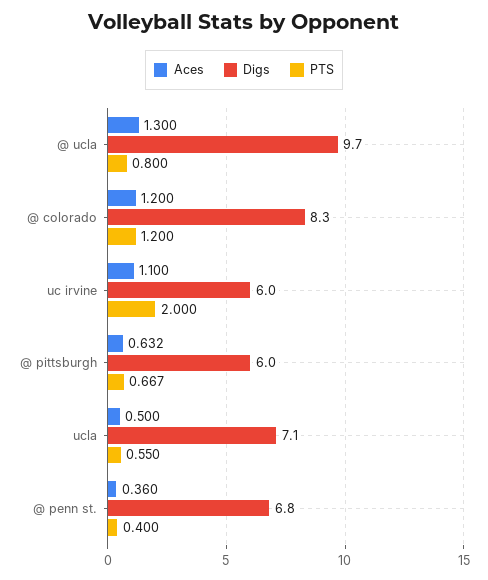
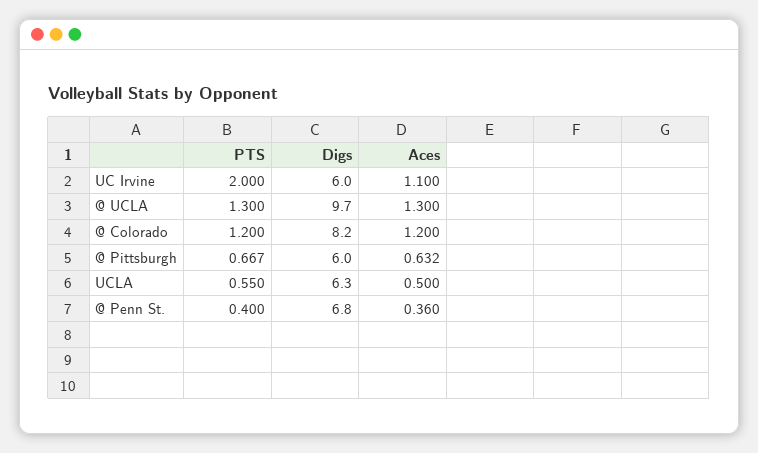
PTS, @ ucla: 0.8 -> 1.3
Digs, @ colorado: 8.3 -> 8.2
Digs, ucla: 7.1 -> 6.3

